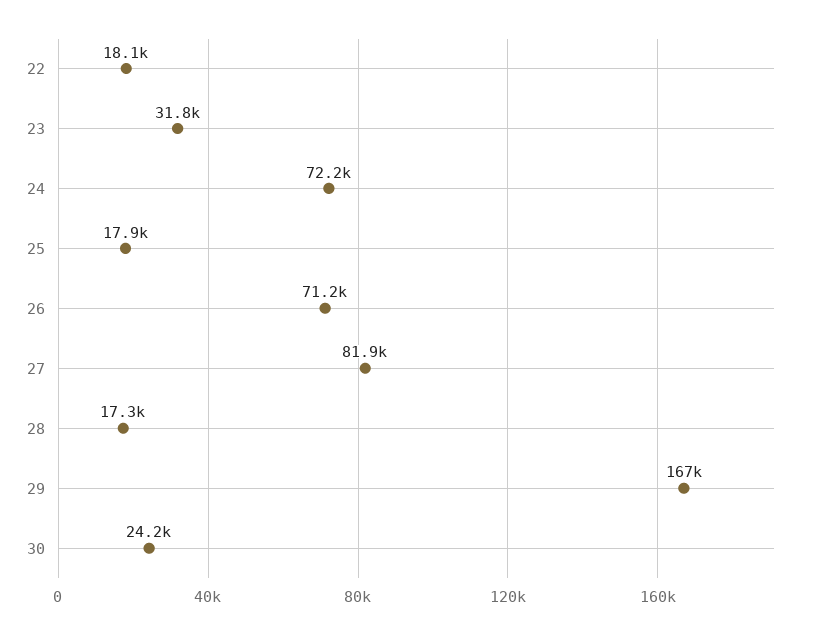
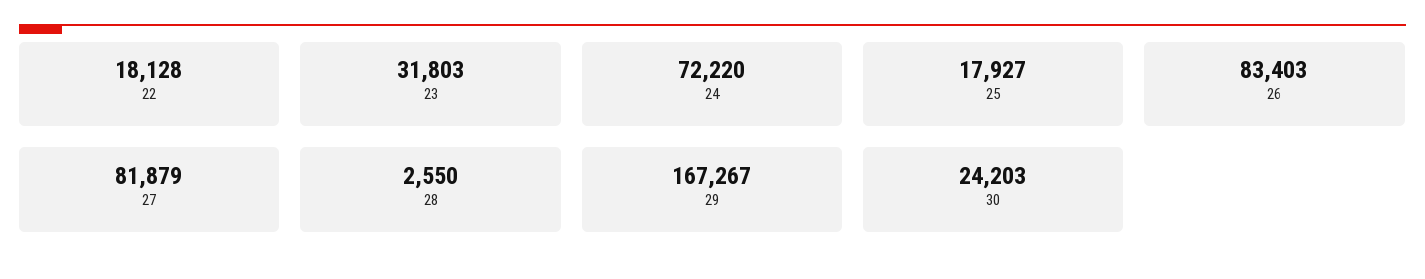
26: 71200 -> 83403
28: 17300 -> 2550

